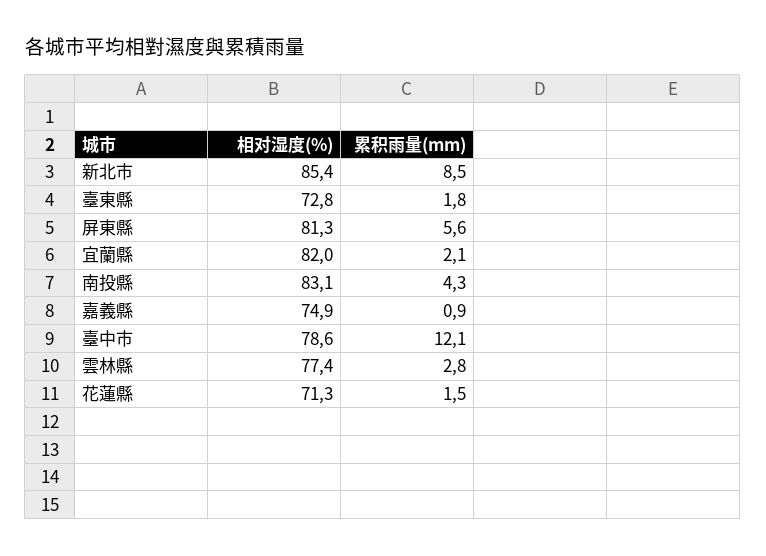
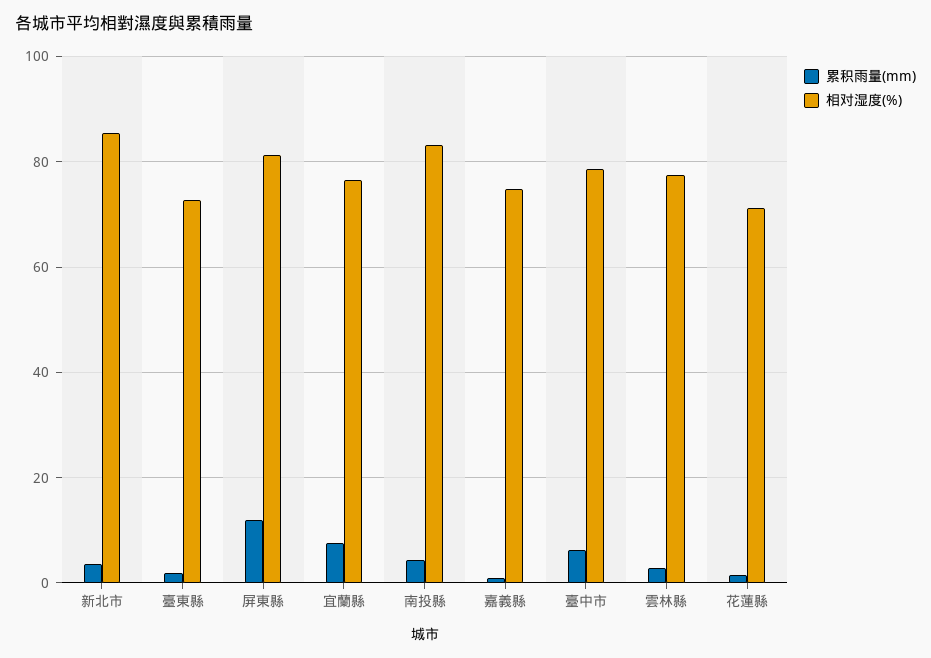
累积雨量(mm), 新北市: 8.5 -> 4
累积雨量(mm), 屏東縣: 5.6 -> 12
相对湿度(%), 宜蘭縣: 82 -> 76
累积雨量(mm), 宜蘭縣: 2.1 -> 8
累积雨量(mm), 臺中市: 12.1 -> 6

